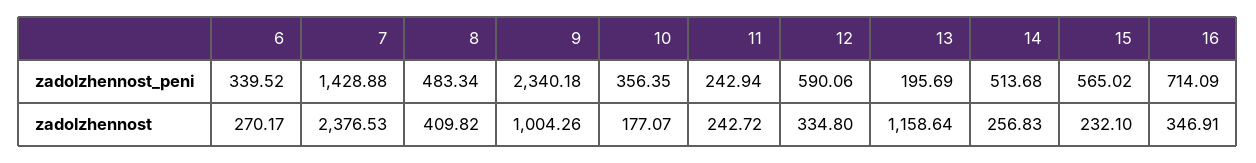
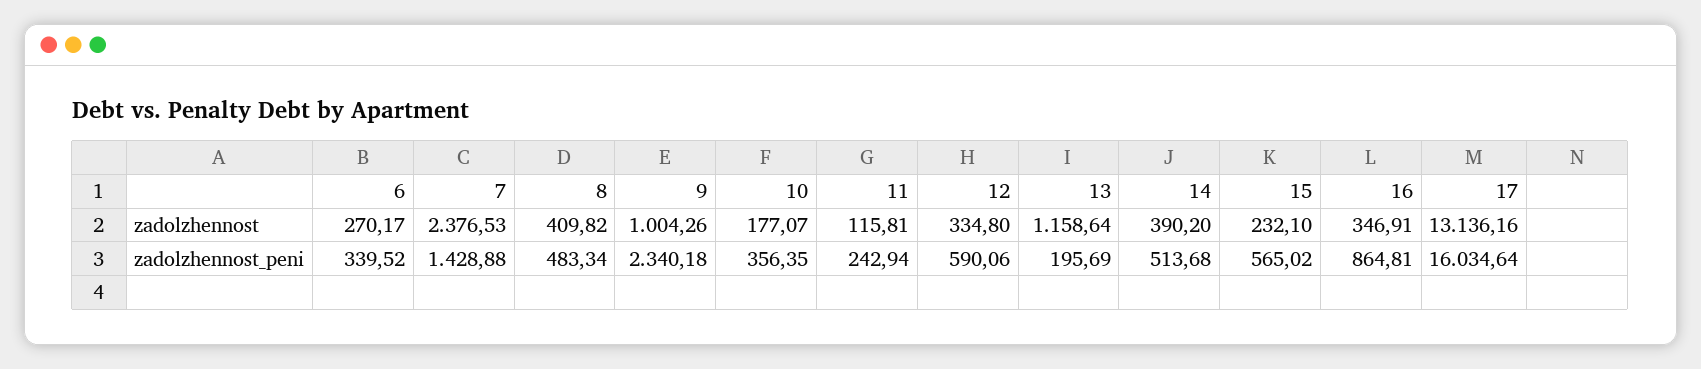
16, zadolzhennost_peni: 714.09 -> 864.81
11, zadolzhennost: 242.72 -> 115.81
14, zadolzhennost: 256.83 -> 390.2
17, zadolzhennost: none -> 13136.16
17, zadolzhennost_peni: none -> 16034.64

